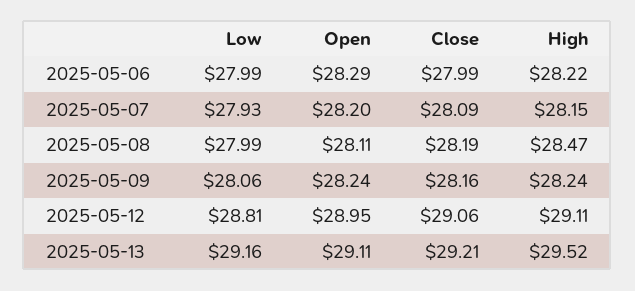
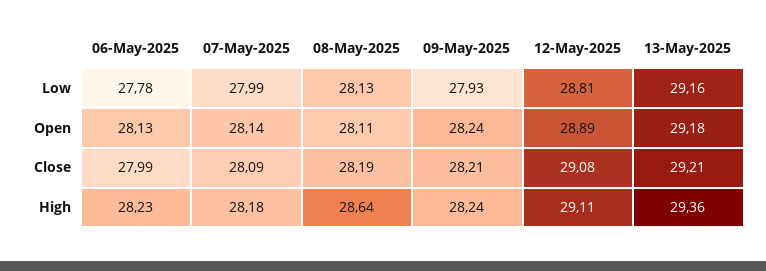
Low, 2025-05-06: 27.99 -> 27.78
Open, 2025-05-06: 28.29 -> 28.13
High, 2025-05-06: 28.22 -> 28.23
Low, 2025-05-07: 27.93 -> 27.99
Open, 2025-05-07: 28.2 -> 28.14
High, 2025-05-07: 28.15 -> 28.18
Low, 2025-05-08: 27.99 -> 28.13
High, 2025-05-08: 28.47 -> 28.64
Low, 2025-05-09: 28.06 -> 27.93
Close, 2025-05-09: 28.16 -> 28.21
Open, 2025-05-12: 28.95 -> 28.89
Close, 2025-05-12: 29.06 -> 29.08
Open, 2025-05-13: 29.11 -> 29.18
High, 2025-05-13: 29.52 -> 29.36

